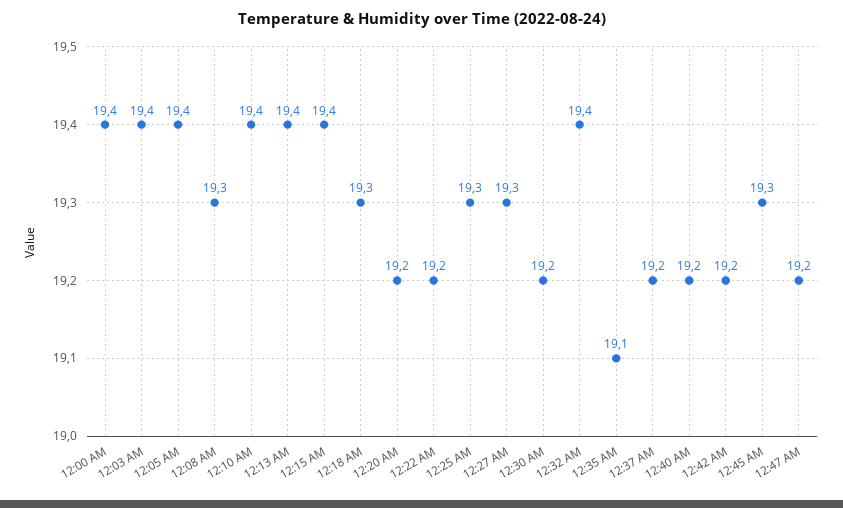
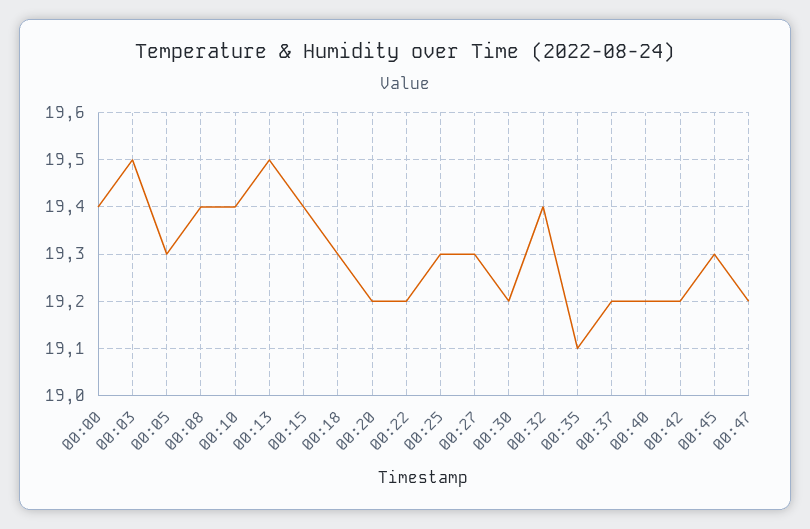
12:03 AM: 19.4 -> 19.5
12:05 AM: 19.4 -> 19.3
12:08 AM: 19.3 -> 19.4
12:13 AM: 19.4 -> 19.5

